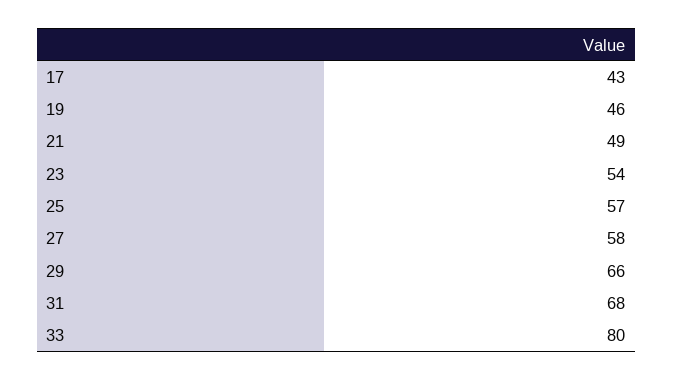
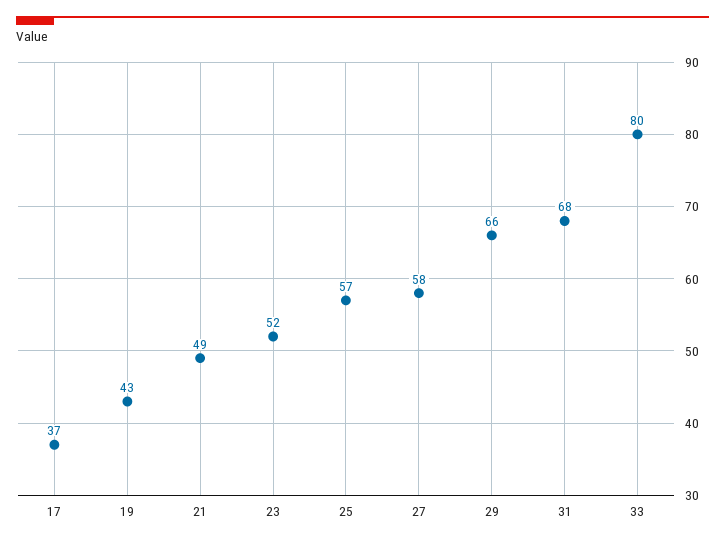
17: 43 -> 37
19: 46 -> 43
23: 54 -> 52

